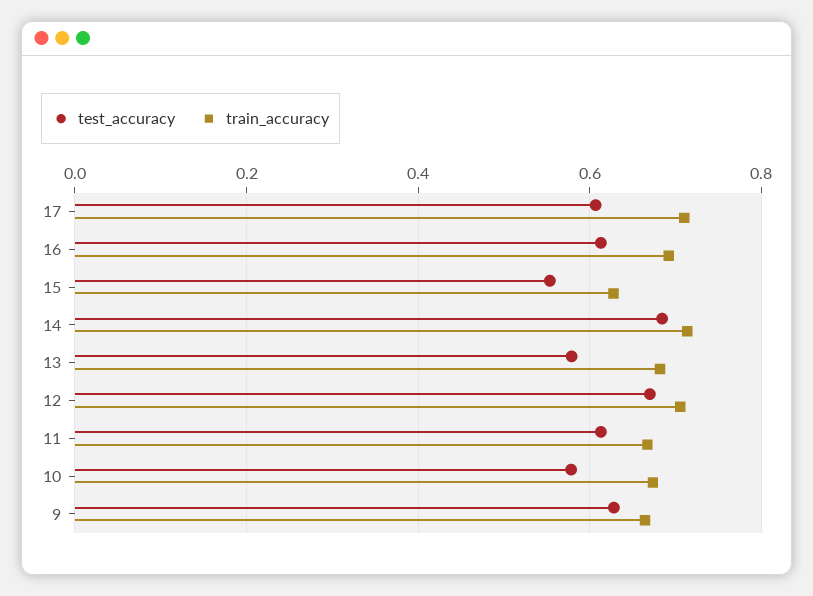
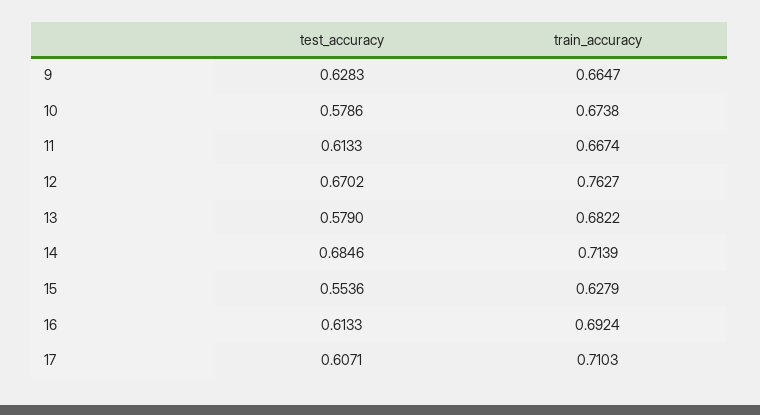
train_accuracy, 12: 0.7 -> 0.7627

